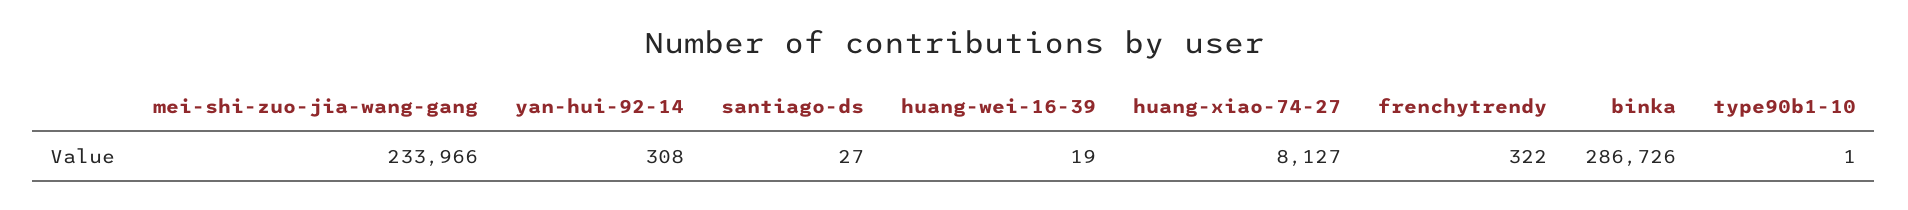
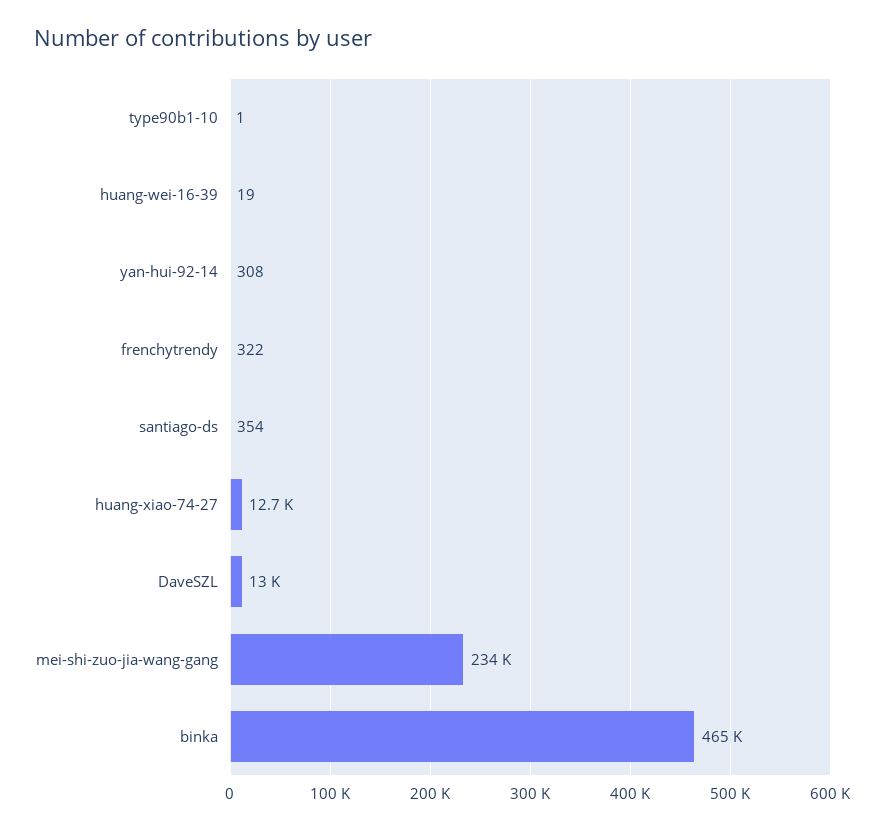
santiago-ds: 27 -> 354
huang-xiao-74-27: 8127 -> 12700
binka: 286726 -> 465000
DaveSZL: none -> 13000

